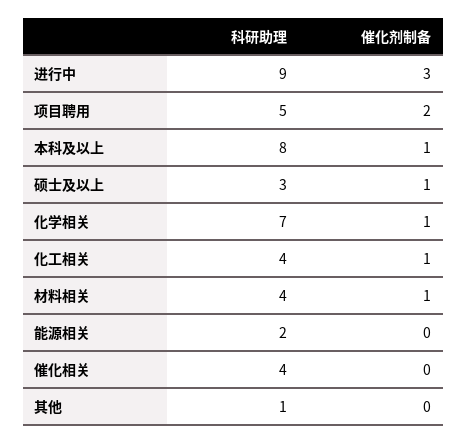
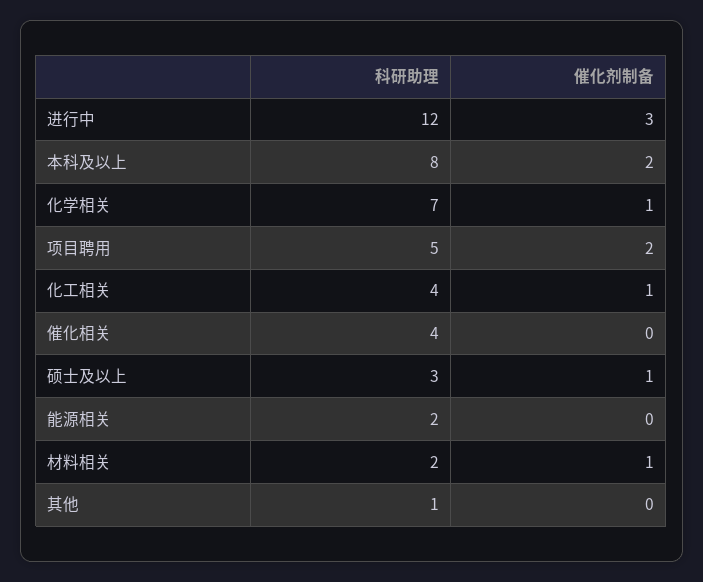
科研助理, 进行中: 9 -> 12
催化剂制备, 本科及以上: 1 -> 2
科研助理, 材料相关: 4 -> 2

